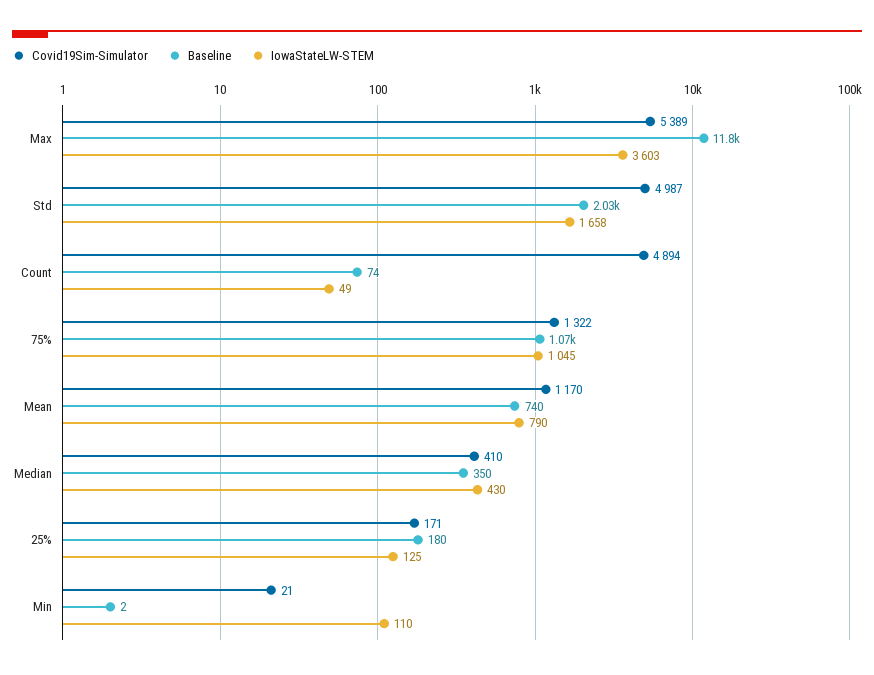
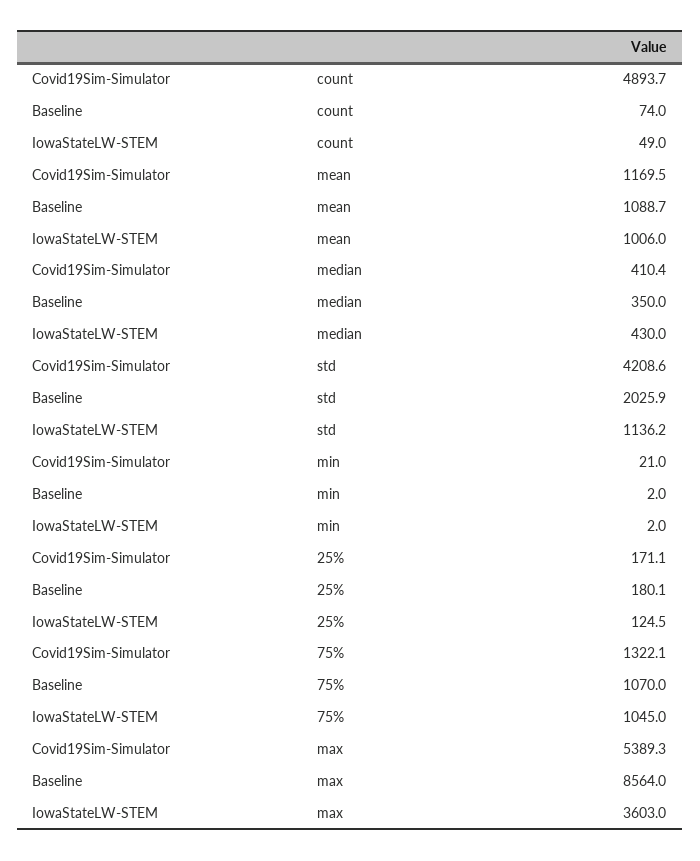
Baseline, Max: 11800 -> 8564
Covid19Sim-Simulator, Std: 4987 -> 4208.6
IowaStateLW-STEM, Std: 1658 -> 1136.2
Baseline, Mean: 740 -> 1088.7
IowaStateLW-STEM, Mean: 790 -> 1006
IowaStateLW-STEM, Min: 110 -> 2

